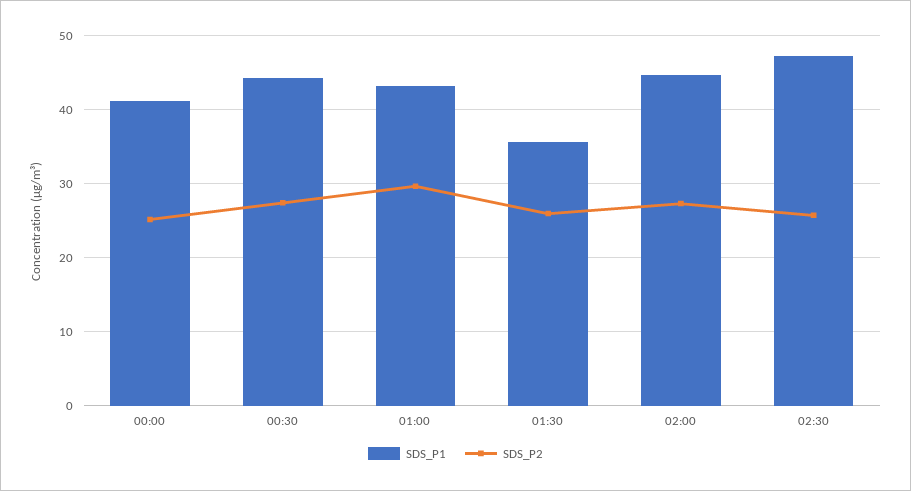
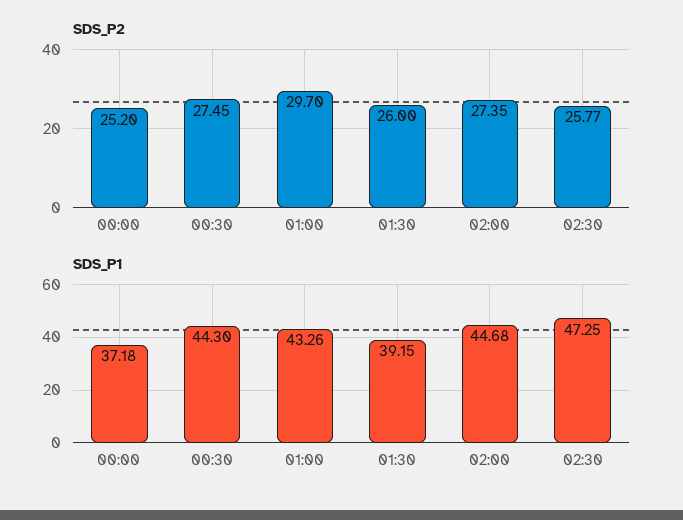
SDS_P1, 00:00: 41 -> 37.18
SDS_P1, 01:30: 36 -> 39.15

